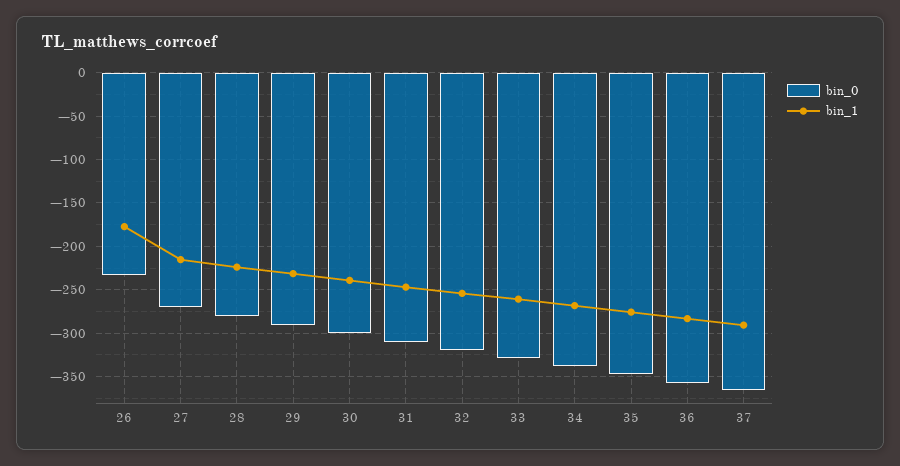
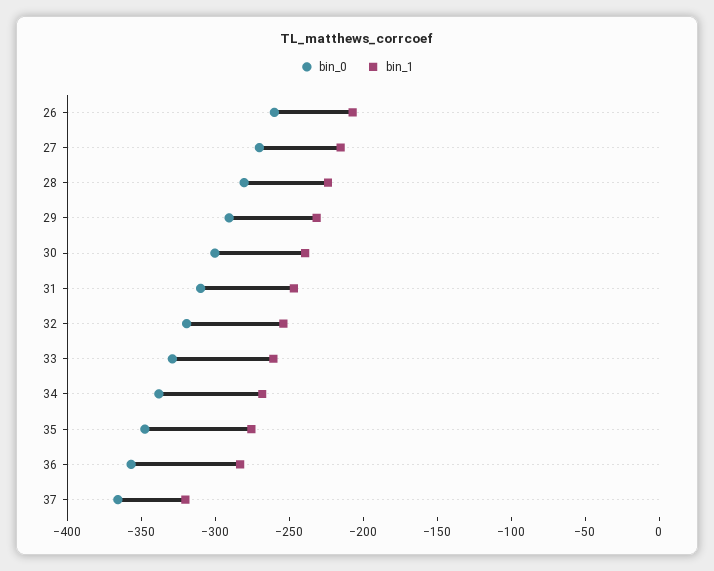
bin_0, 26: -230 -> -260
bin_1, 26: -180 -> -210
bin_1, 37: -290 -> -320

